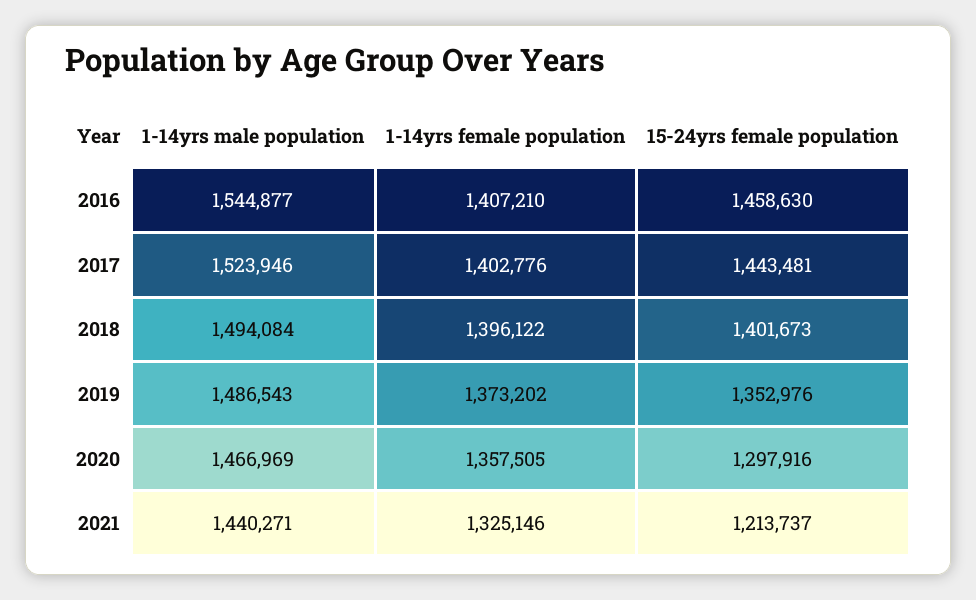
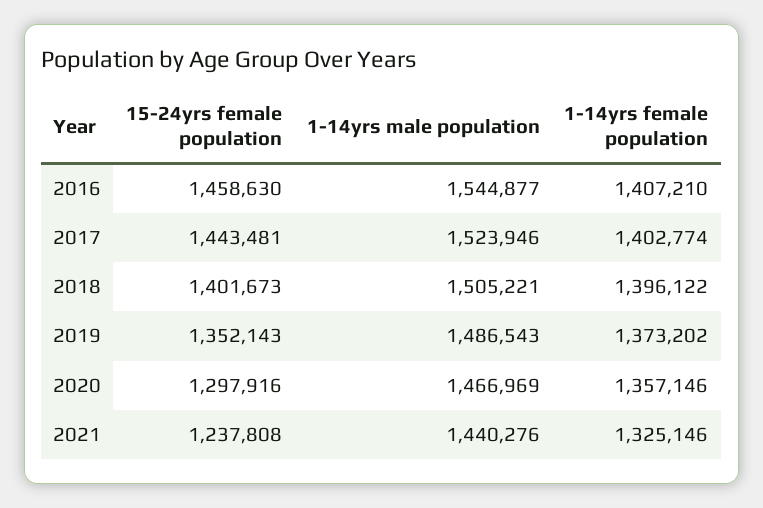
1-14yrs female population, 2017: 1402776 -> 1402774
1-14yrs male population, 2018: 1494084 -> 1505221
15-24yrs female population, 2019: 1352976 -> 1352143
1-14yrs female population, 2020: 1357505 -> 1357146
1-14yrs male population, 2021: 1440271 -> 1440276
15-24yrs female population, 2021: 1213737 -> 1237808

